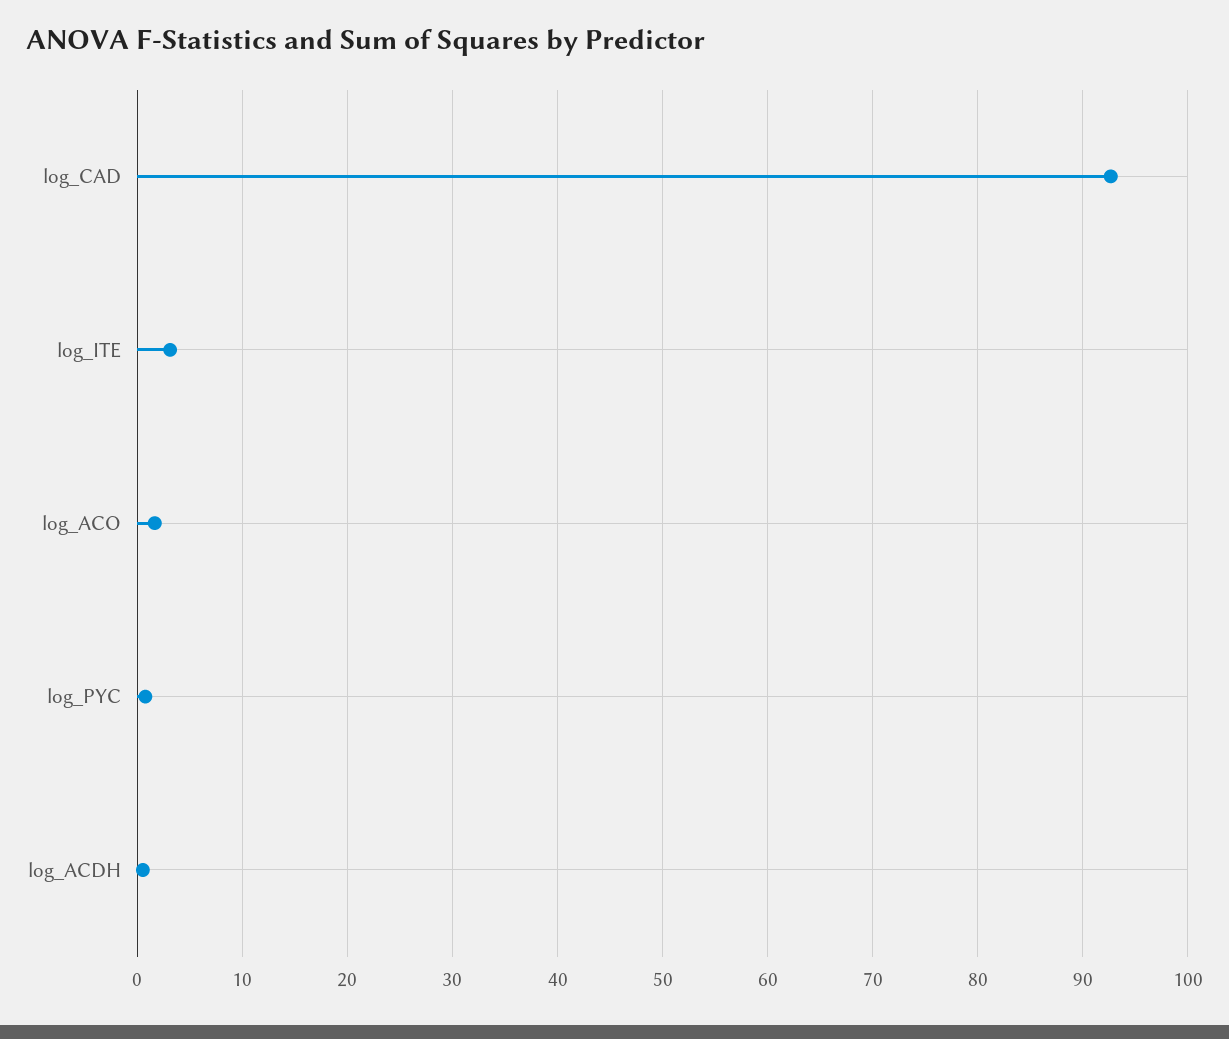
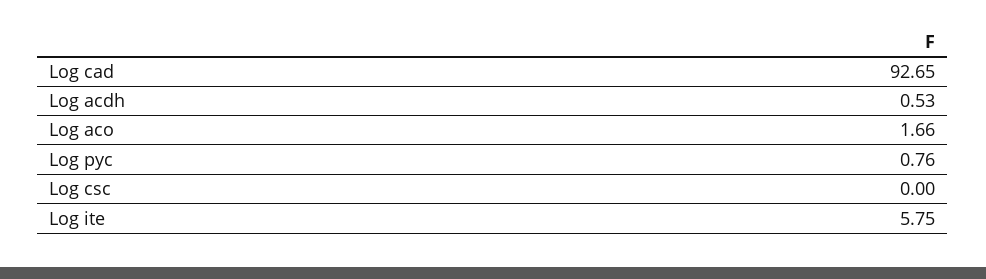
log_ITE: 3 -> 5.75
Log csc: none -> 0

